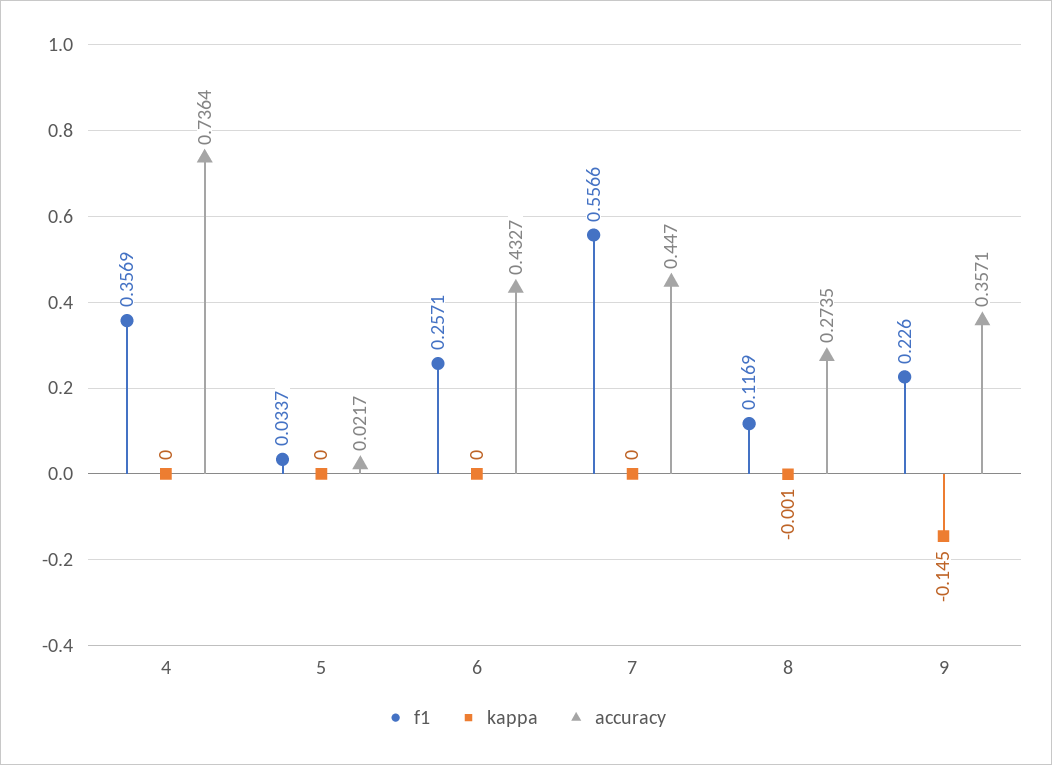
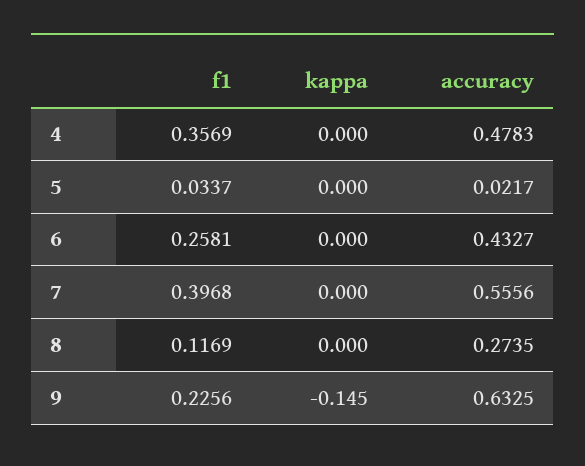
accuracy, 4: 0.7364 -> 0.4783
f1, 6: 0.2571 -> 0.2581
f1, 7: 0.5566 -> 0.3968
accuracy, 7: 0.447 -> 0.5556
kappa, 8: -0.001 -> 0
f1, 9: 0.226 -> 0.2256
accuracy, 9: 0.3571 -> 0.6325

